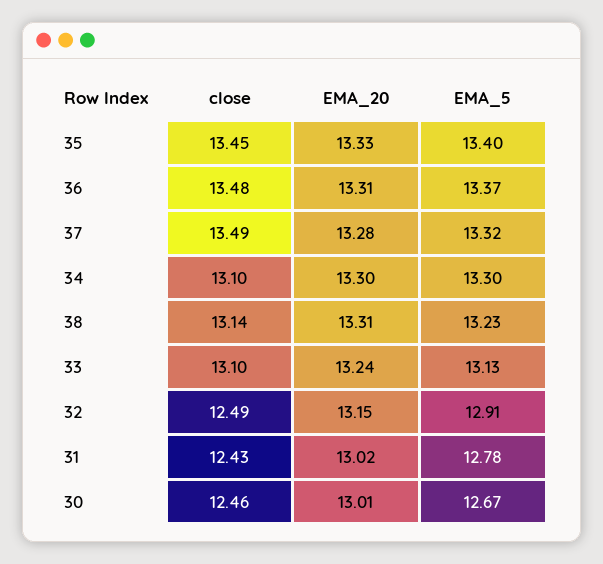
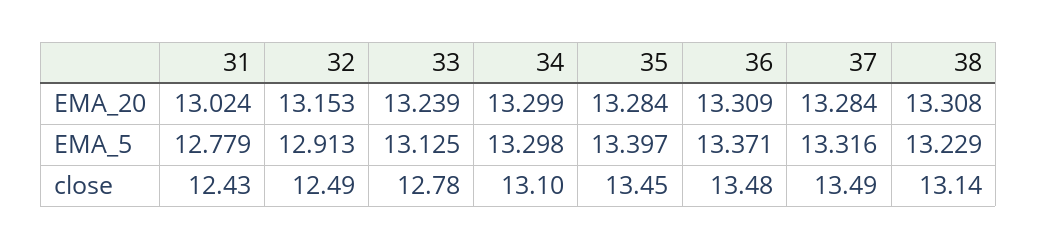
EMA_20, 35: 13.33 -> 13.284
close, 33: 13.1 -> 12.78
close, 30: 12.46 -> none
EMA_20, 30: 13.01 -> none
EMA_5, 30: 12.67 -> none

